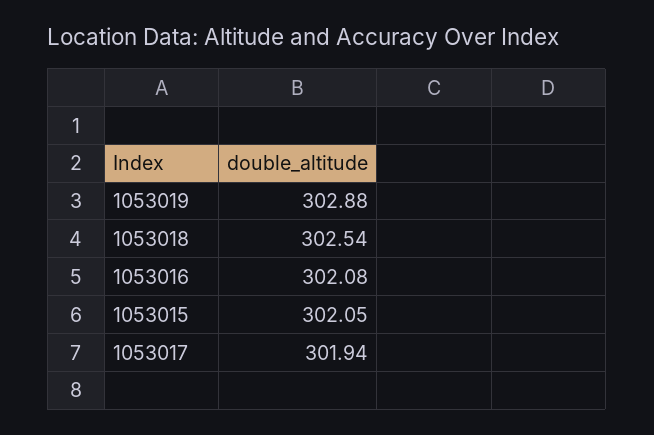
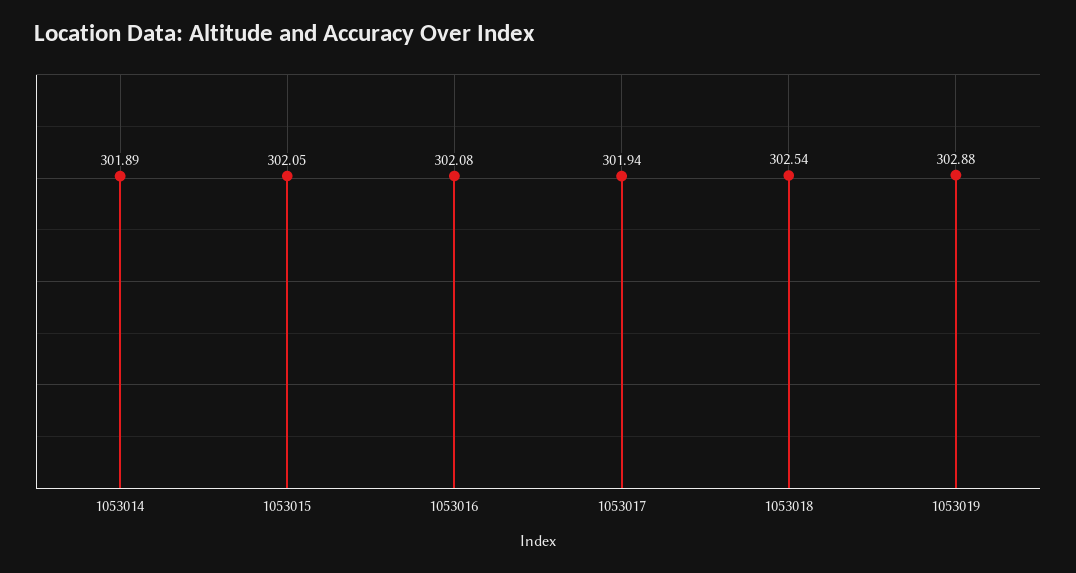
1053014: none -> 301.89

